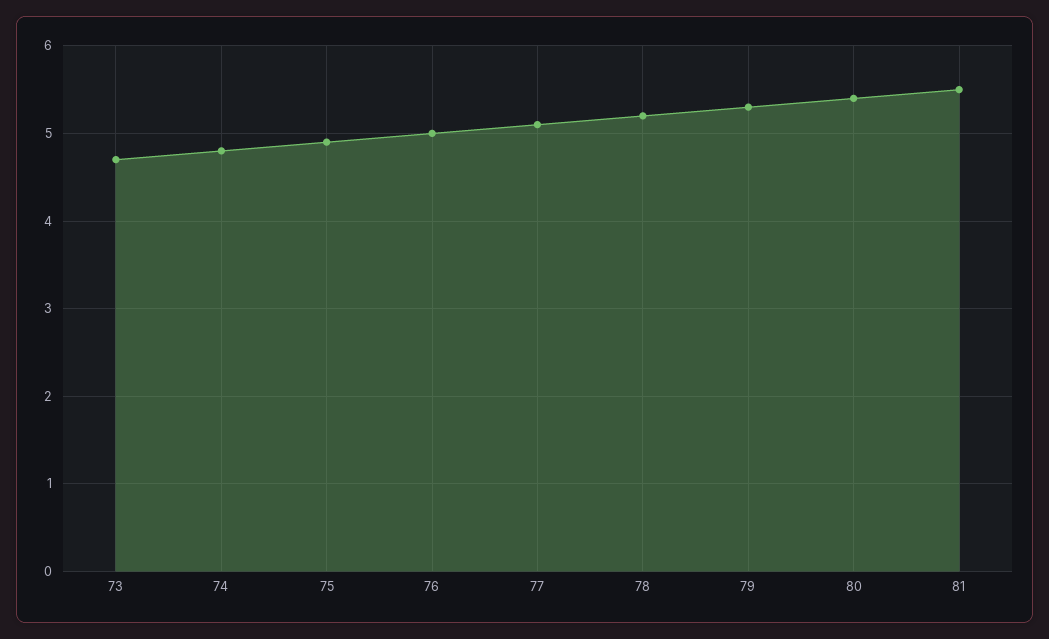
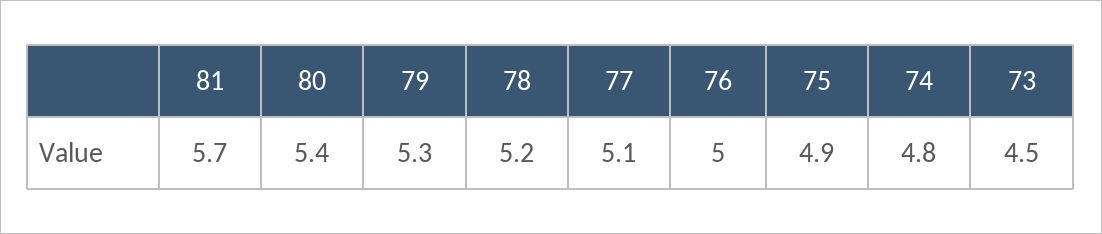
73: 4.7 -> 4.5
81: 5.5 -> 5.7

